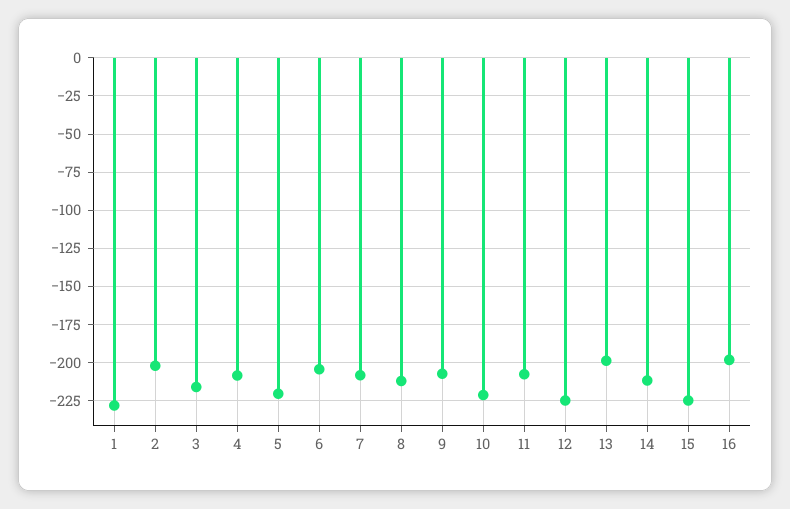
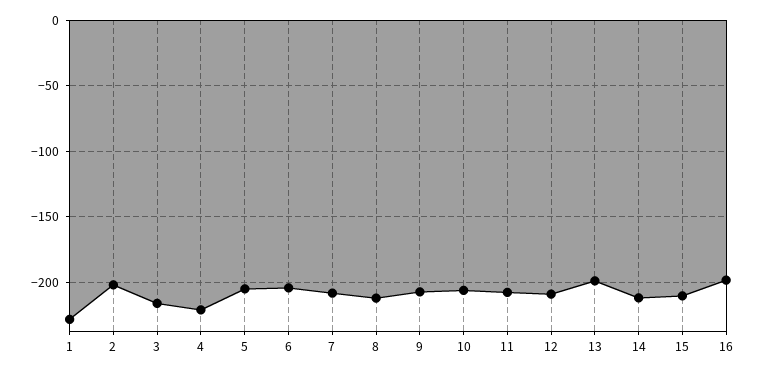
4: -210 -> -220
5: -220 -> -205
10: -220 -> -205
12: -225 -> -210
15: -225 -> -210

